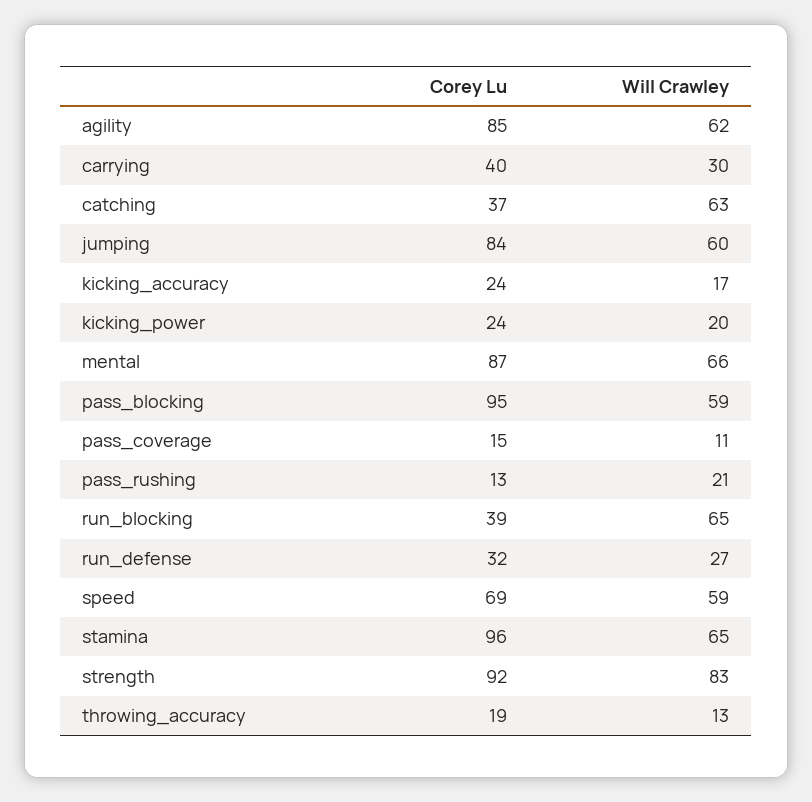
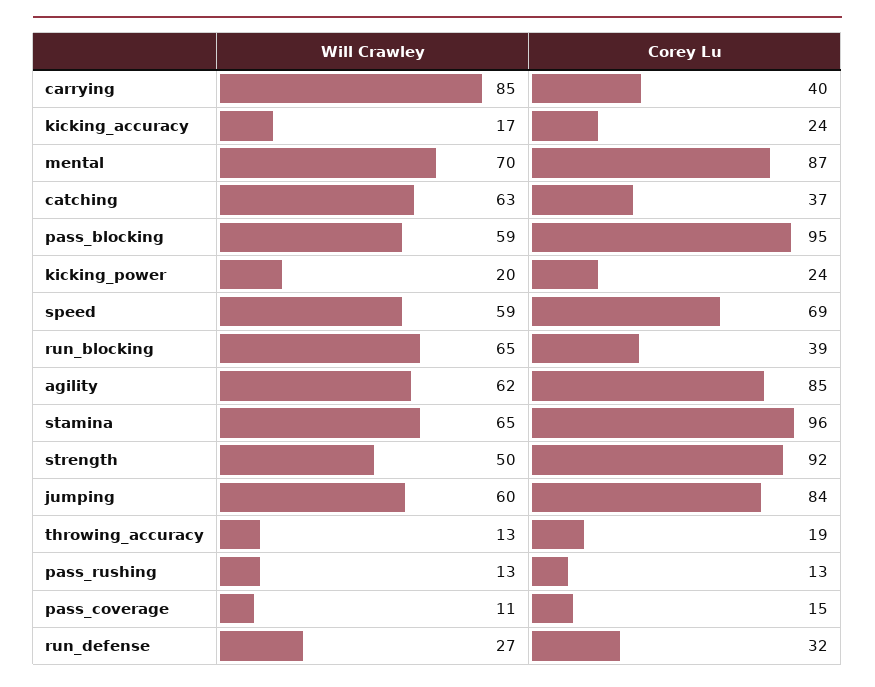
Will Crawley, carrying: 30 -> 85
Will Crawley, mental: 66 -> 70
Will Crawley, pass_rushing: 21 -> 13
Will Crawley, strength: 83 -> 50

